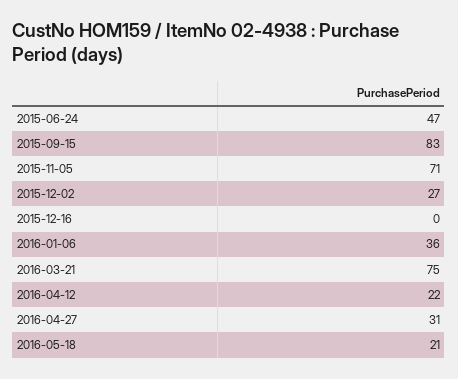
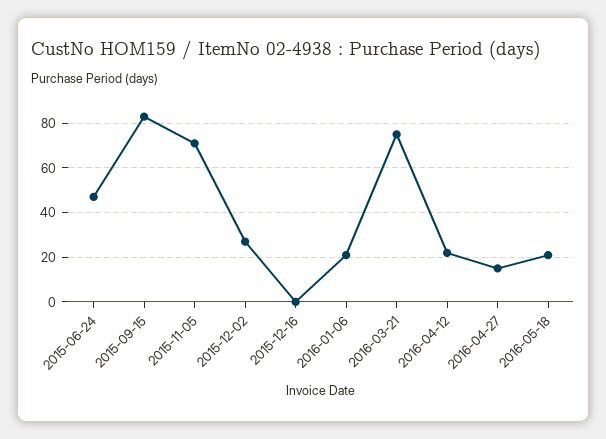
2016-01-06: 36 -> 20
2016-04-27: 31 -> 15

